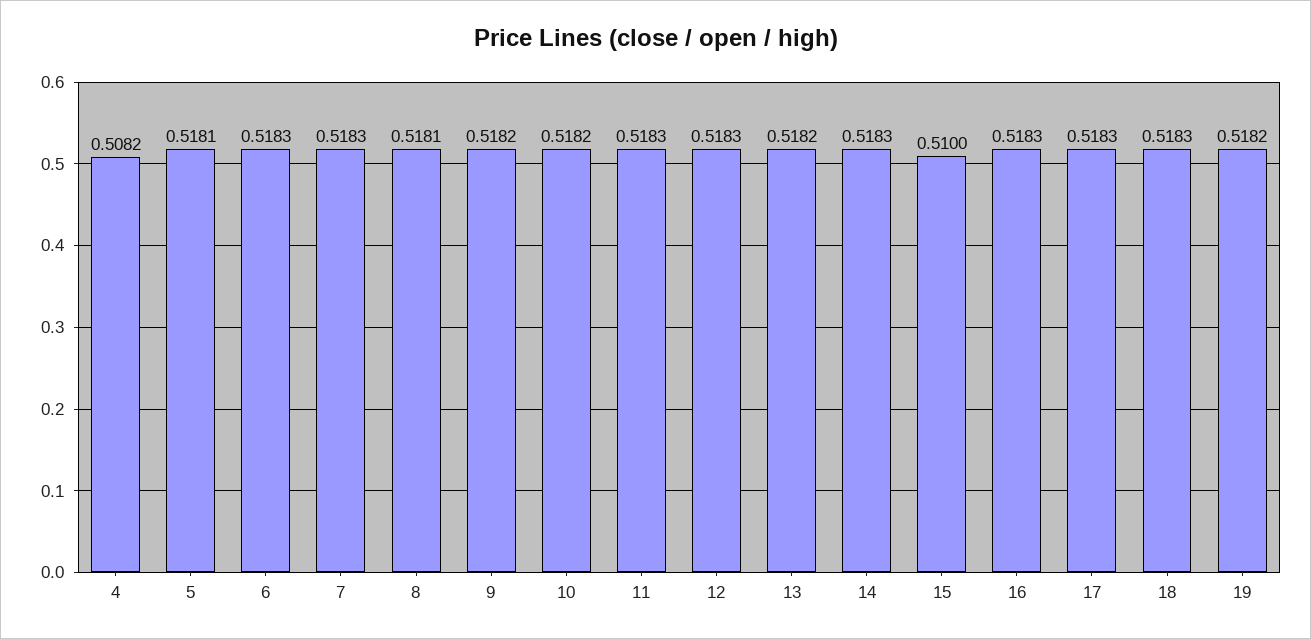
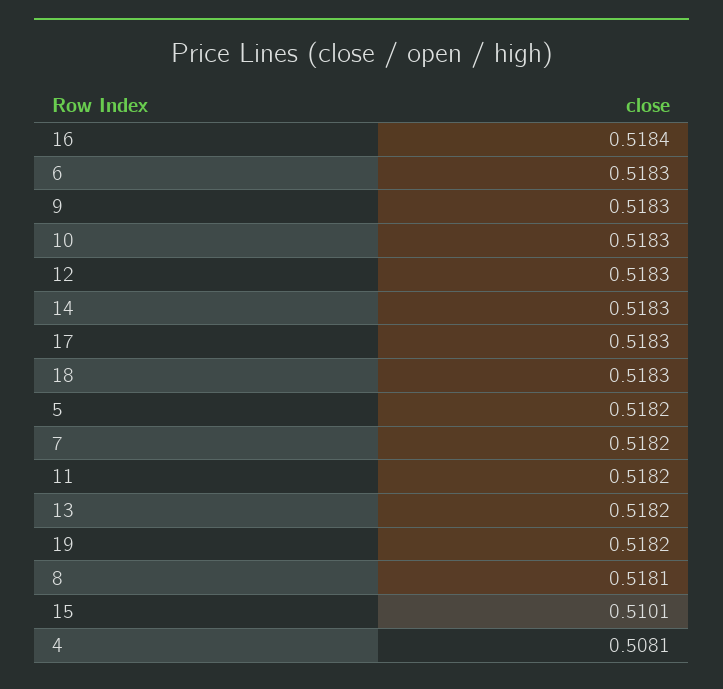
4: 0.5082 -> 0.5081
5: 0.5181 -> 0.5182
7: 0.5183 -> 0.5182
9: 0.5182 -> 0.5183
10: 0.5182 -> 0.5183
11: 0.5183 -> 0.5182
15: 0.51 -> 0.5101
16: 0.5183 -> 0.5184

